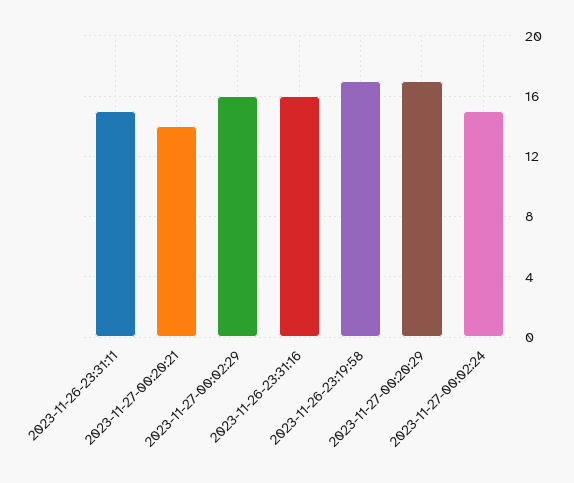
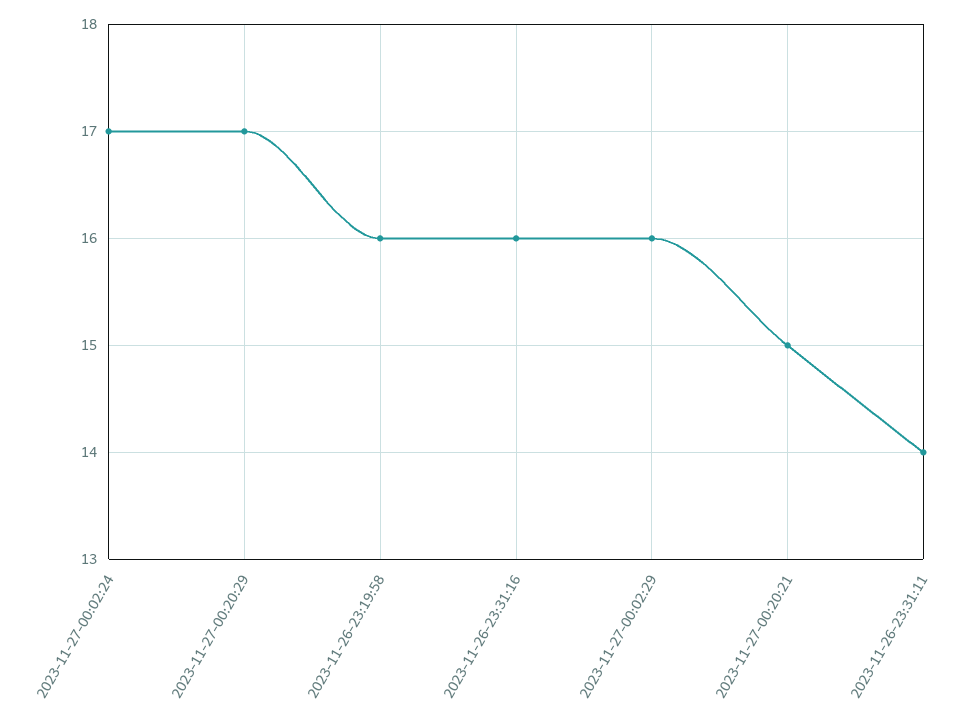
2023-11-26-23:31:11: 15 -> 14
2023-11-27-00:20:21: 14 -> 15
2023-11-26-23:19:58: 17 -> 16
2023-11-27-00:02:24: 15 -> 17

